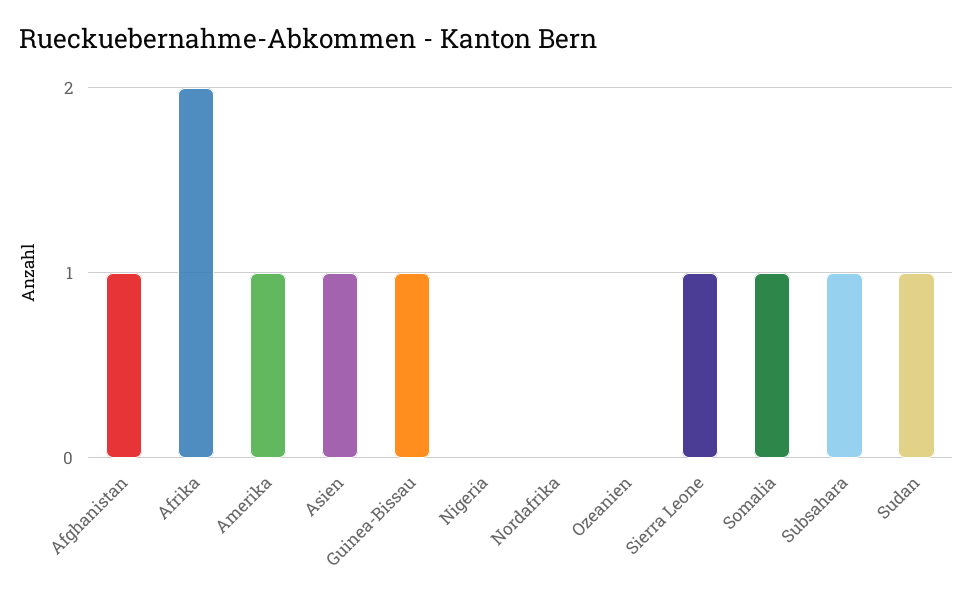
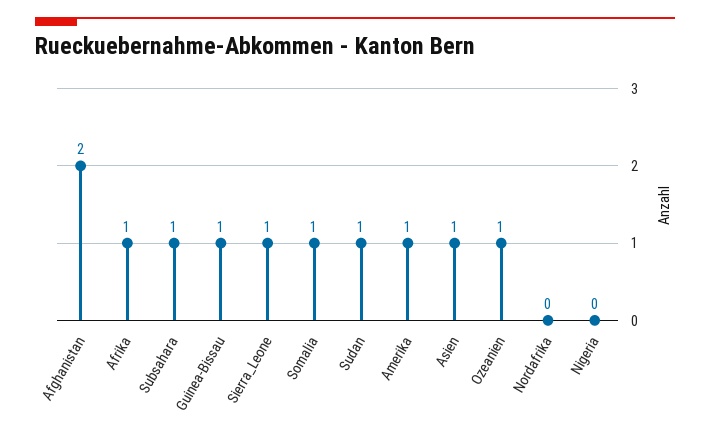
Afghanistan: 1 -> 2
Afrika: 2 -> 1
Ozeanien: 0 -> 1

